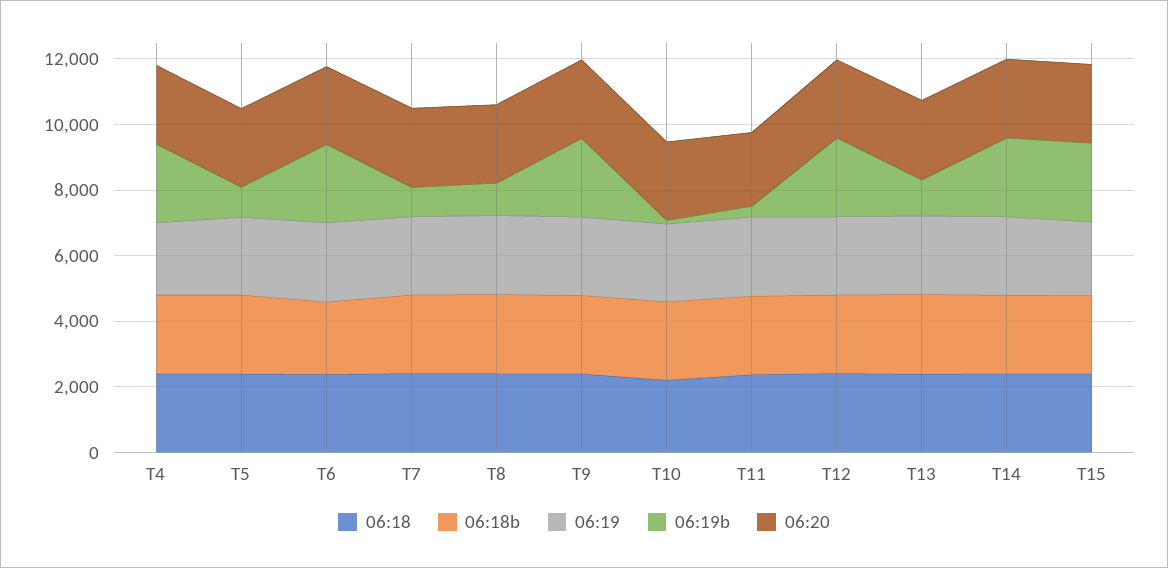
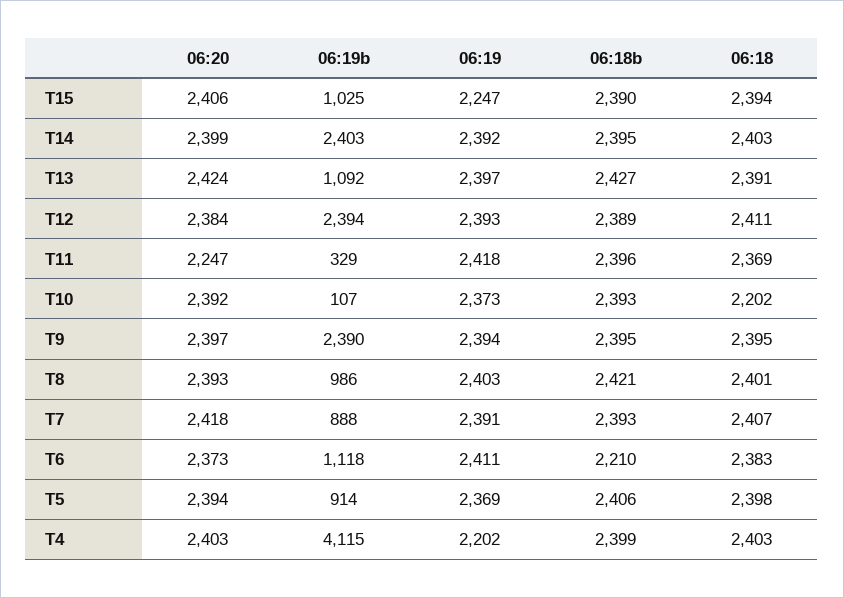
06:19b, T4: 2500 -> 4115
06:19b, T6: 2500 -> 1118
06:19b, T15: 2500 -> 1025

